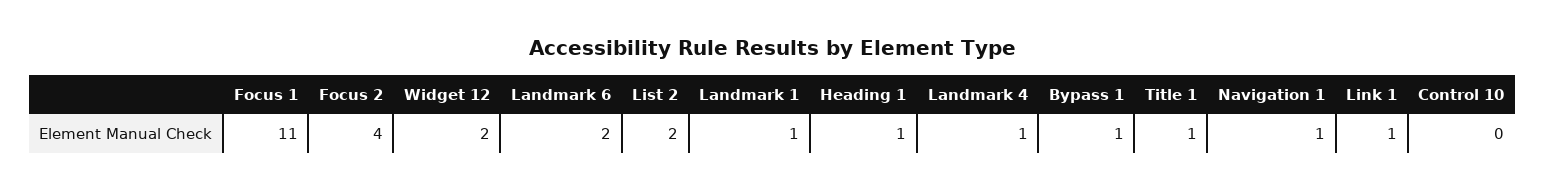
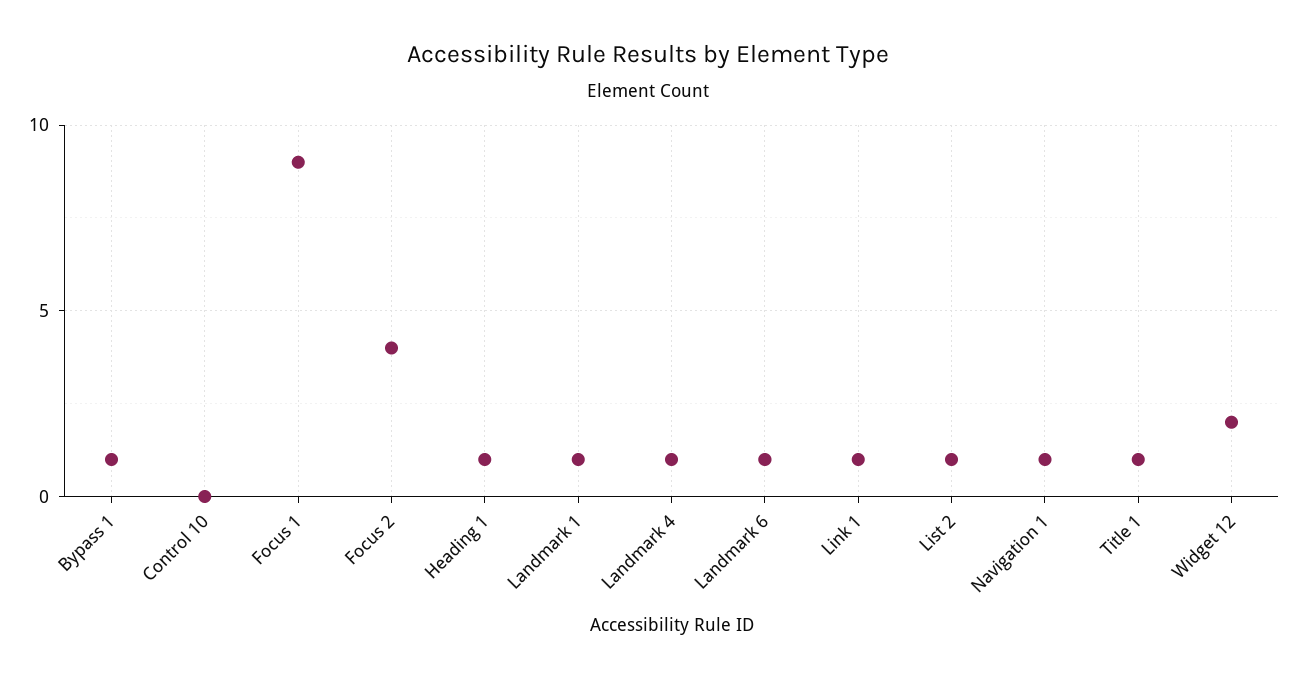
Focus 1: 11 -> 9
Landmark 6: 2 -> 1
List 2: 2 -> 1

